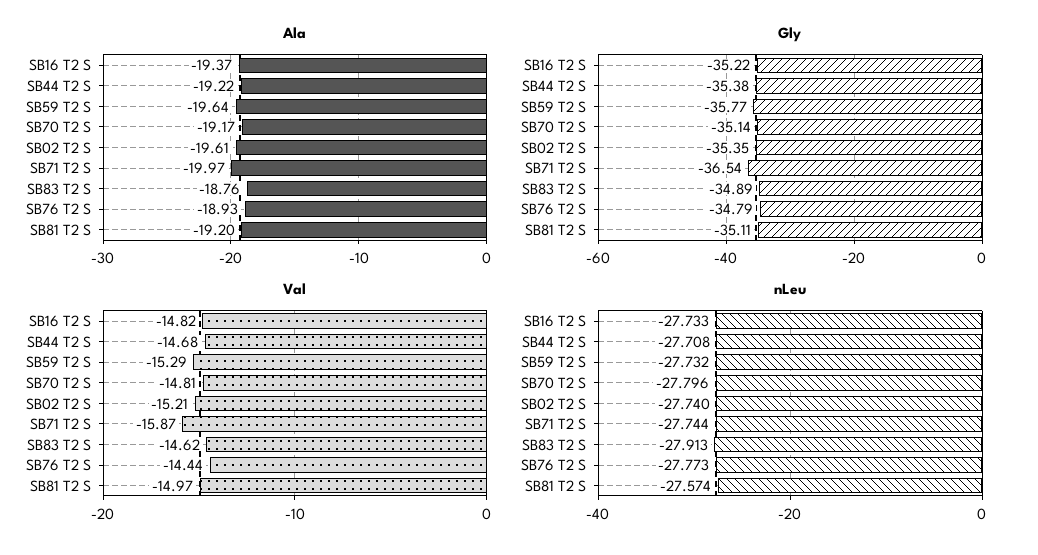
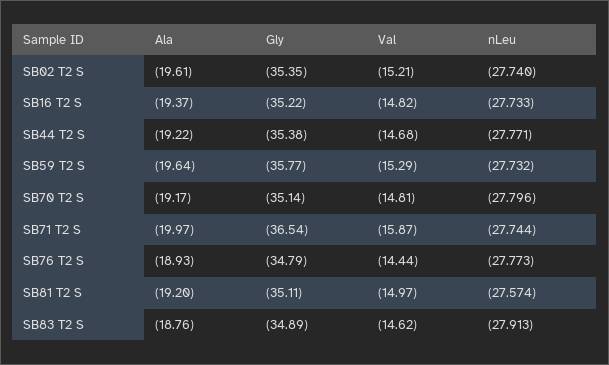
nLeu, SB44 T2 S: -27.708 -> -27.771

